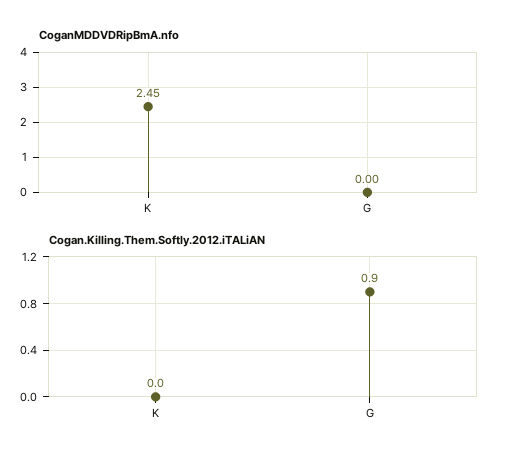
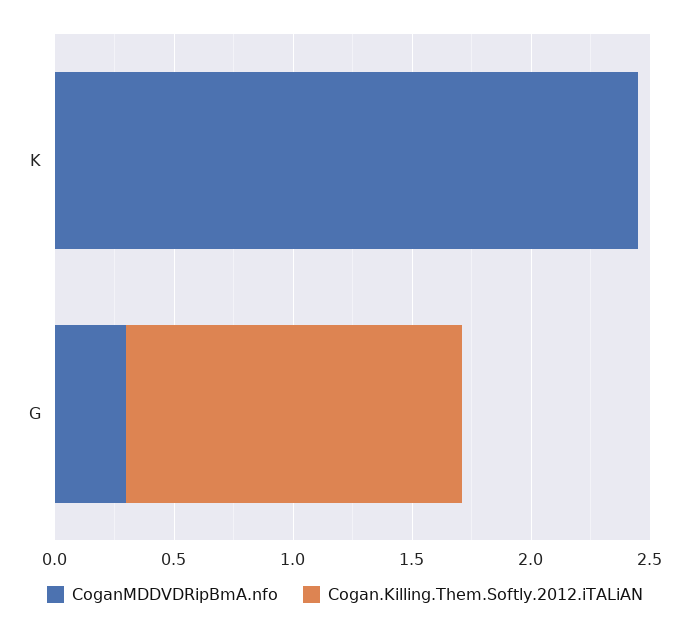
CoganMDDVDRipBmA.nfo, G: 0 -> 0.3
Cogan.Killing.Them.Softly.2012.iTALiAN, G: 0.9 -> 1.4

